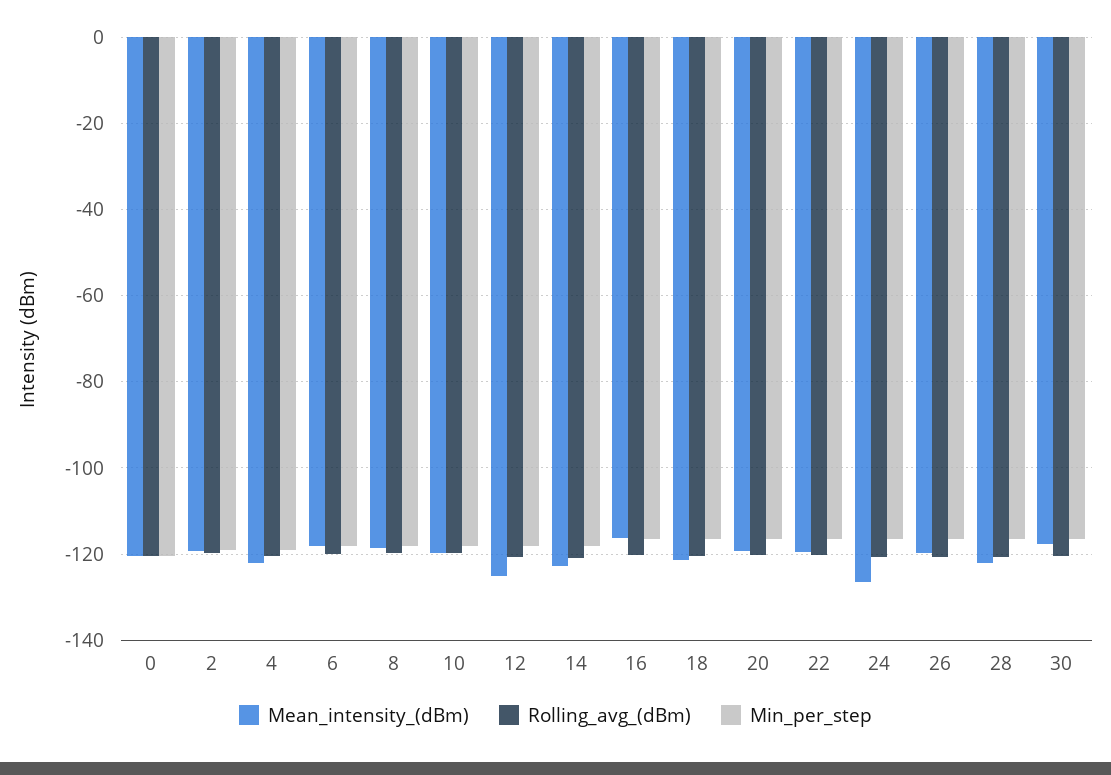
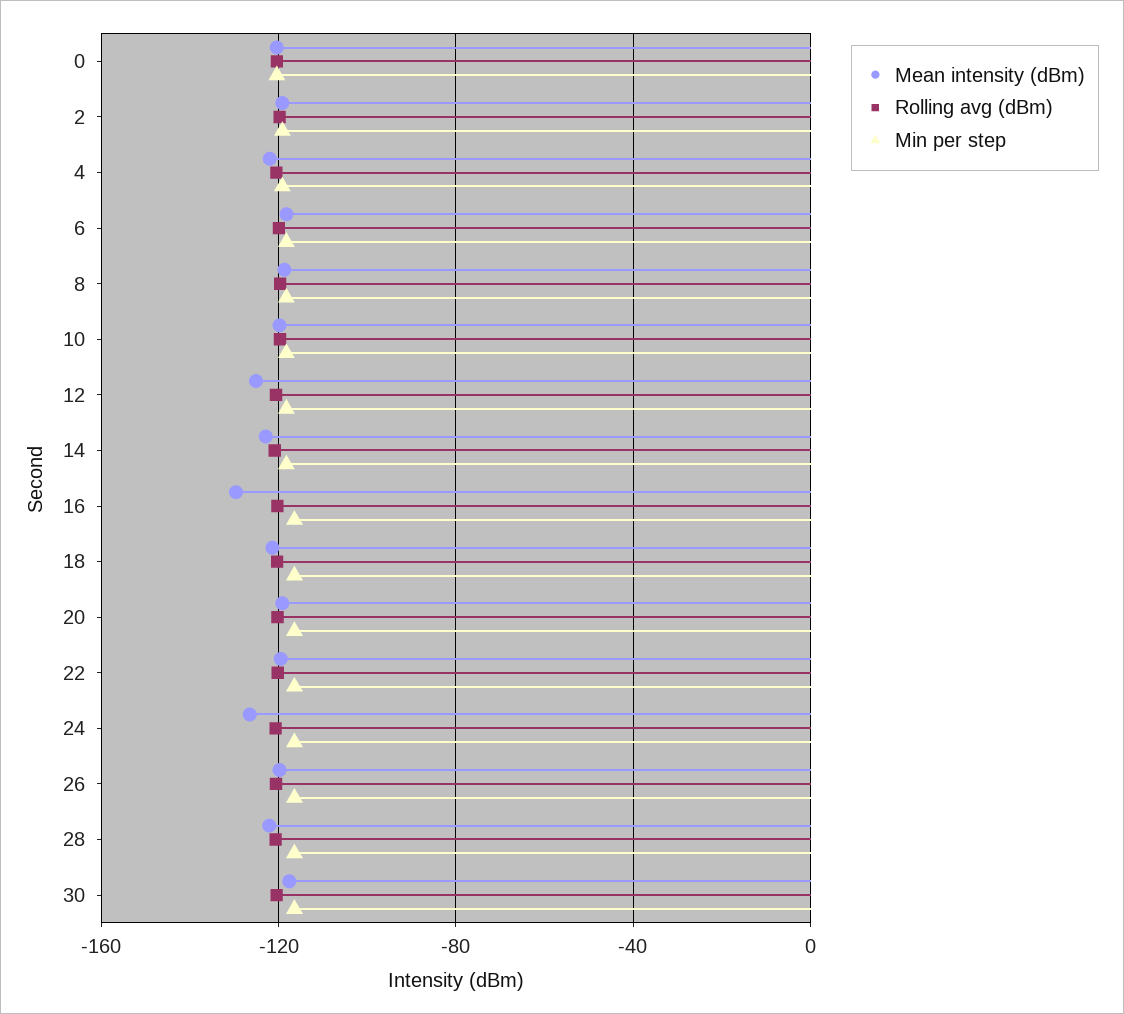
Mean_intensity_(dBm), 16: -116 -> -130

